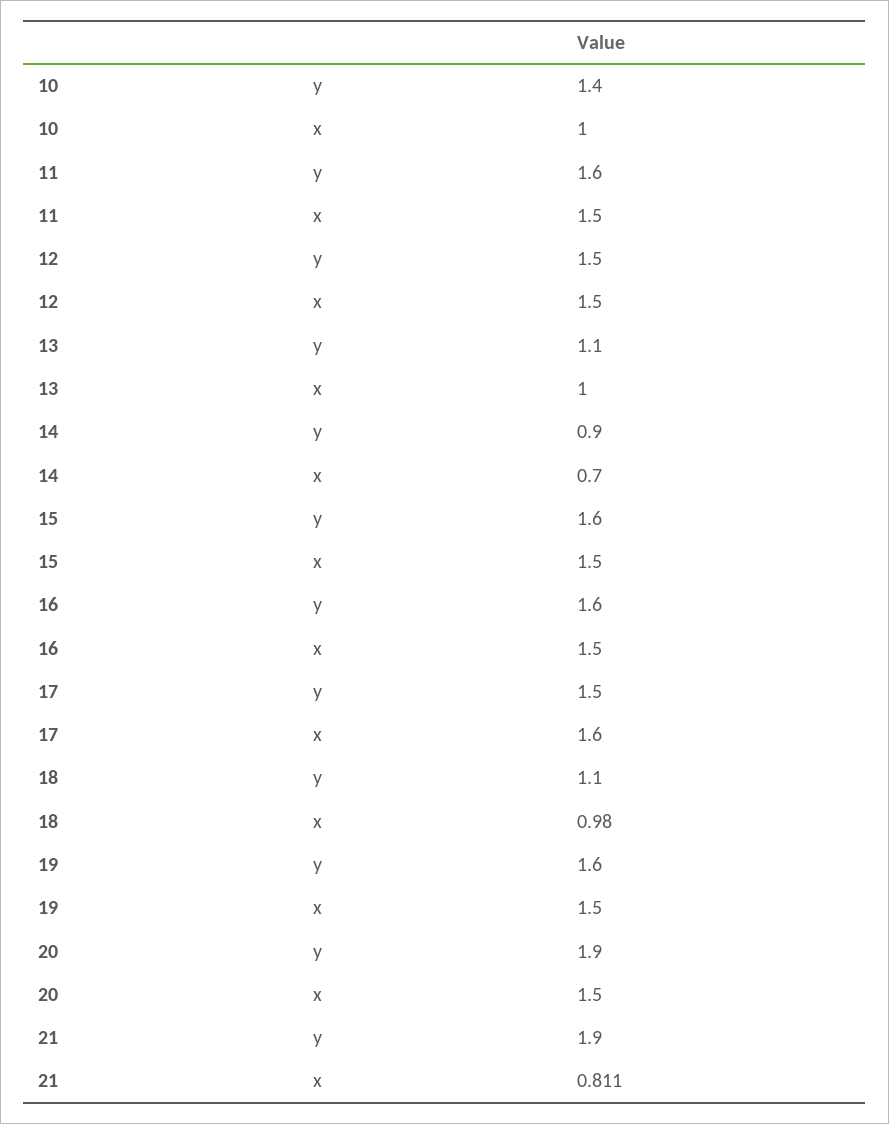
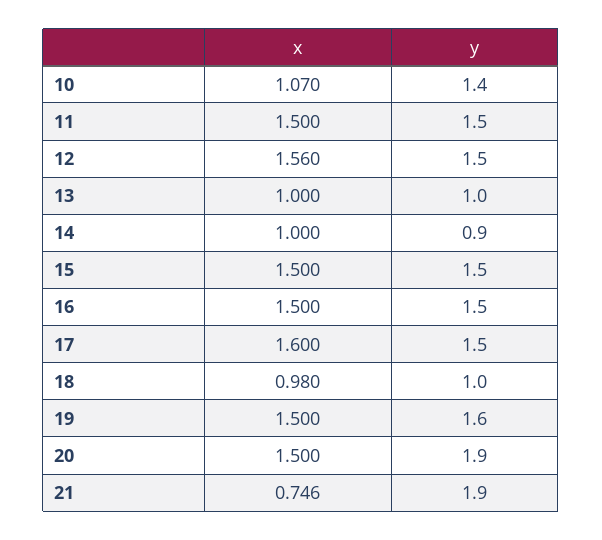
10, x: 1 -> 1.07
11, y: 1.6 -> 1.5
12, x: 1.5 -> 1.56
13, y: 1.1 -> 1
14, x: 0.7 -> 1
15, y: 1.6 -> 1.5
16, y: 1.6 -> 1.5
18, y: 1.1 -> 1
21, x: 0.811 -> 0.746

